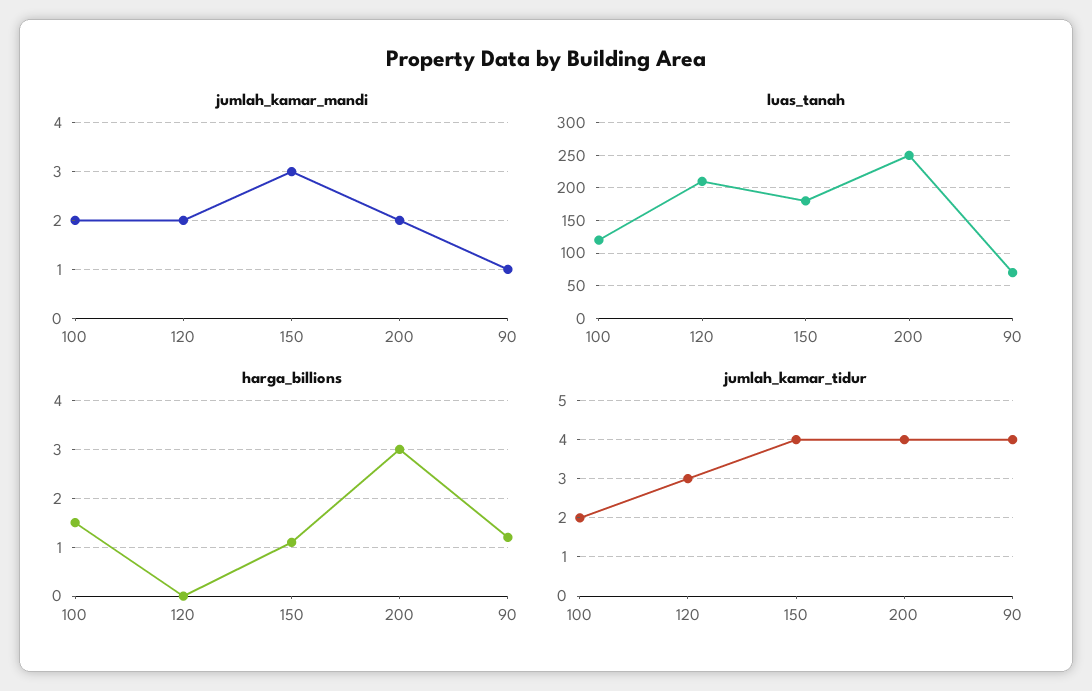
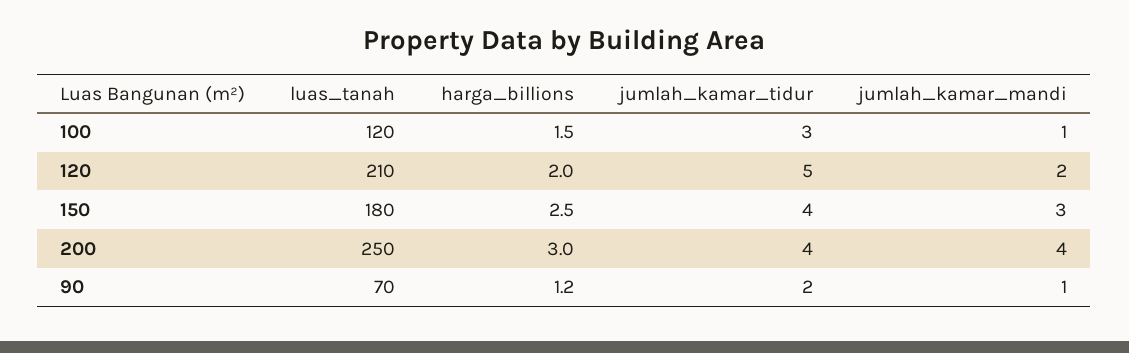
jumlah_kamar_mandi, 100: 2 -> 1
jumlah_kamar_mandi, 200: 2 -> 4
harga_billions, 120: 0 -> 2
harga_billions, 150: 1 -> 2.5
jumlah_kamar_tidur, 100: 2 -> 3
jumlah_kamar_tidur, 120: 3 -> 5
jumlah_kamar_tidur, 90: 4 -> 2

